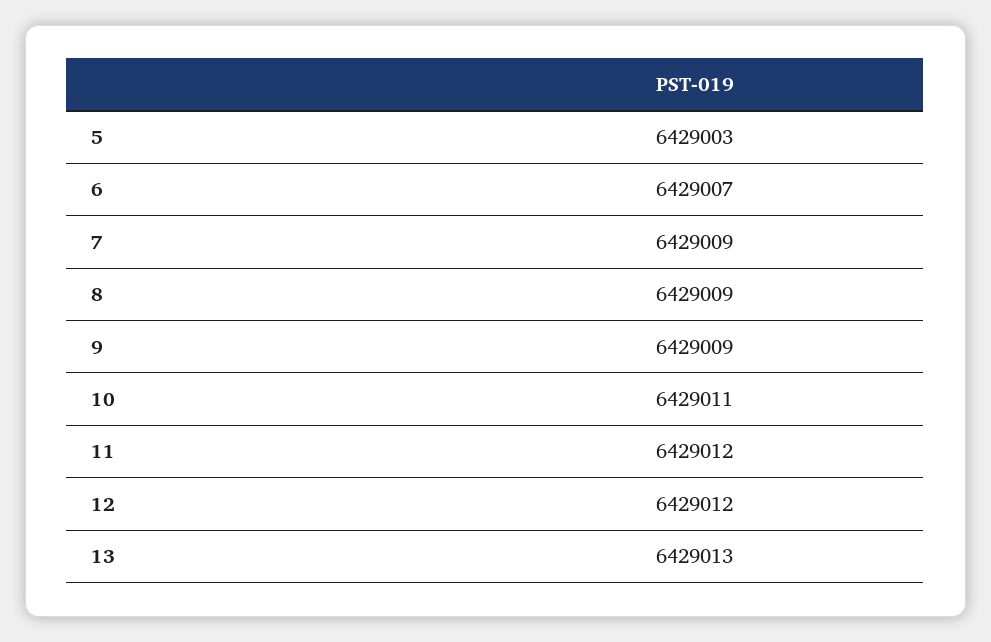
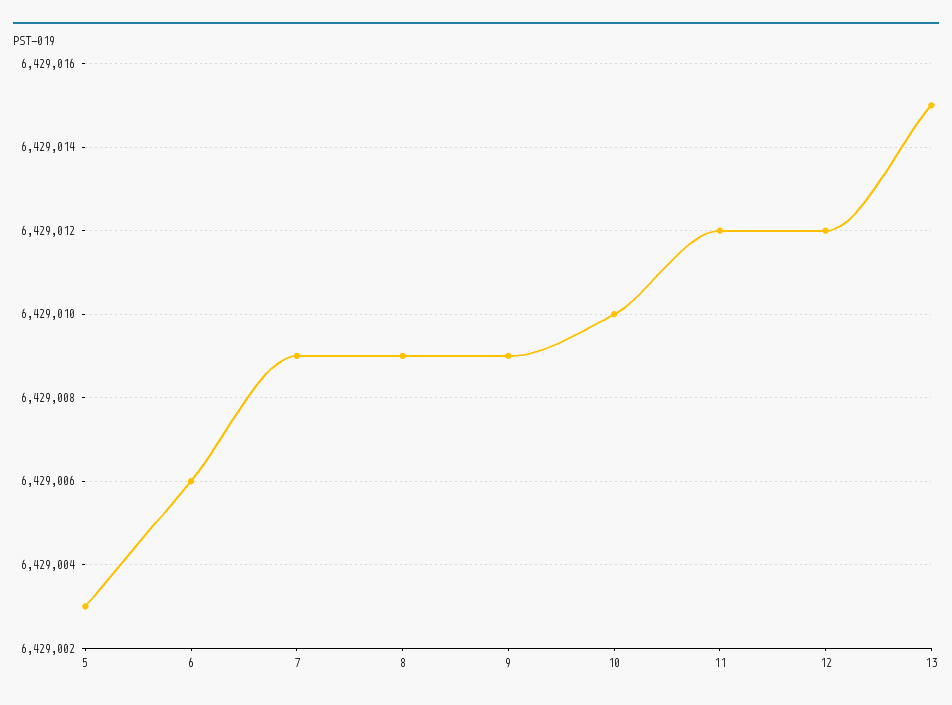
6: 6429007 -> 6429006
10: 6429011 -> 6429010
13: 6429013 -> 6429015

